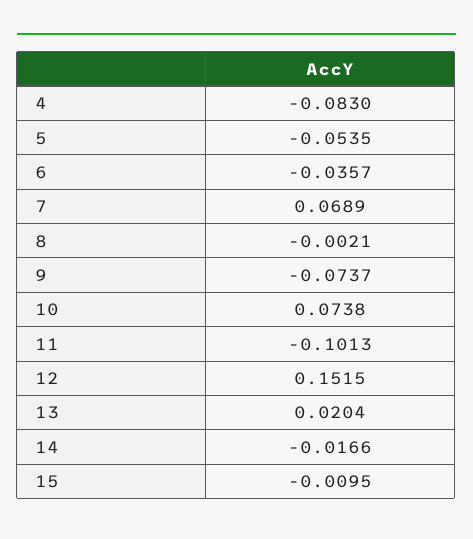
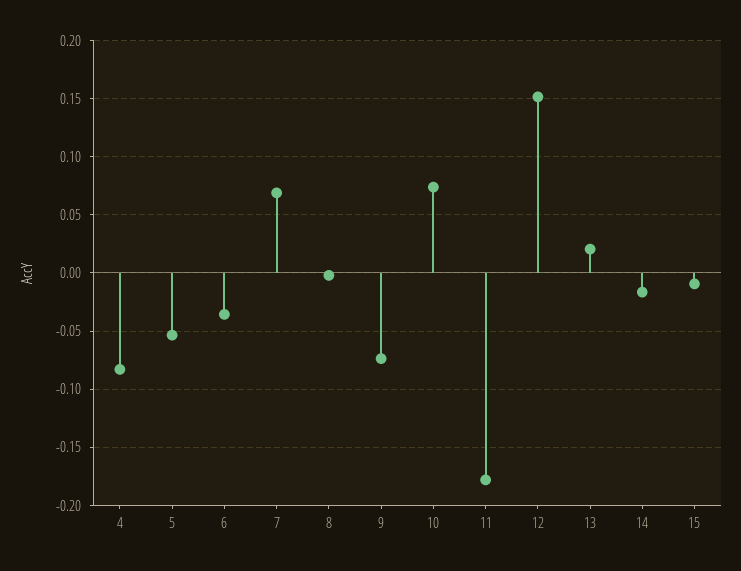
11: -0.1013 -> -0.18

